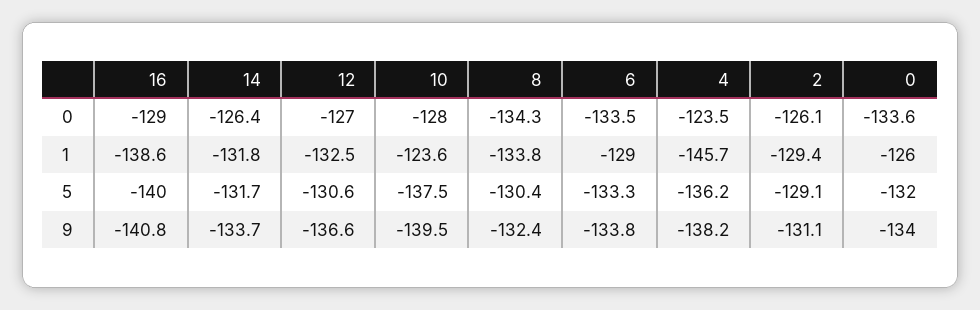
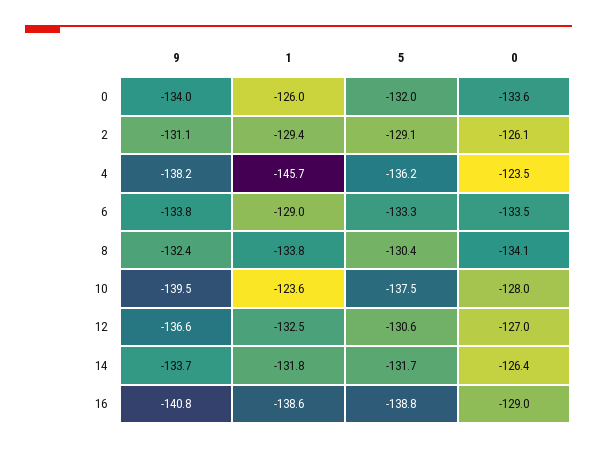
8, 0: -134.3 -> -134.1
16, 5: -140 -> -138.8

